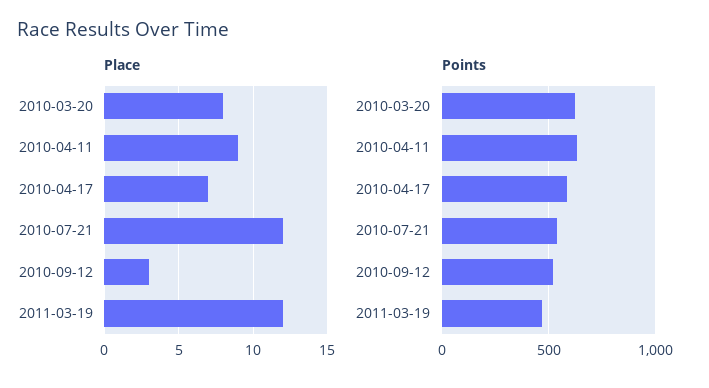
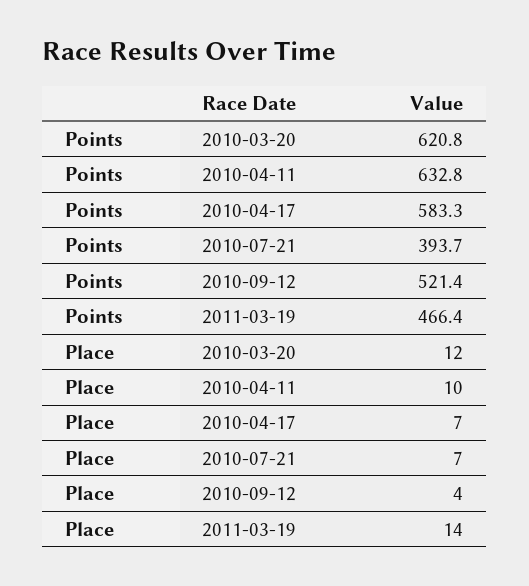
Place, 2010-03-20: 8 -> 12
Place, 2010-04-11: 9 -> 10
Place, 2010-07-21: 12 -> 7
Place, 2010-09-12: 3 -> 4
Place, 2011-03-19: 12 -> 14
Points, 2010-07-21: 550 -> 393.7

